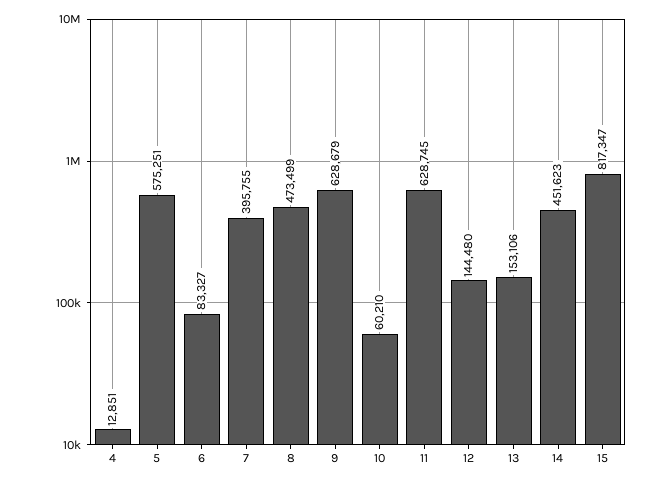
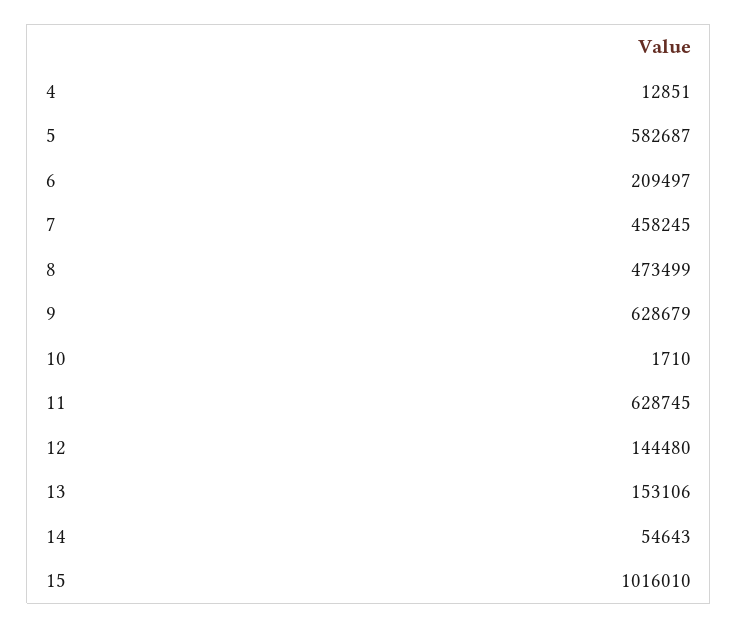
5: 575251 -> 582687
6: 83327 -> 209497
7: 395755 -> 458245
10: 60210 -> 1710
14: 451623 -> 54643
15: 817347 -> 1016010

